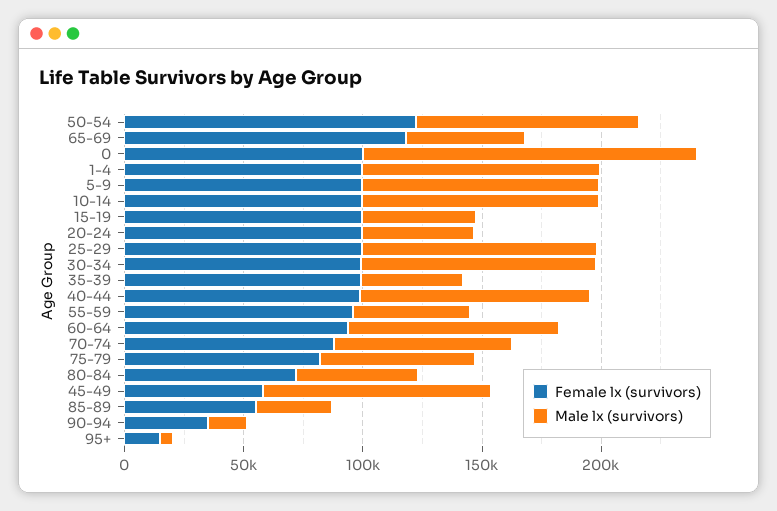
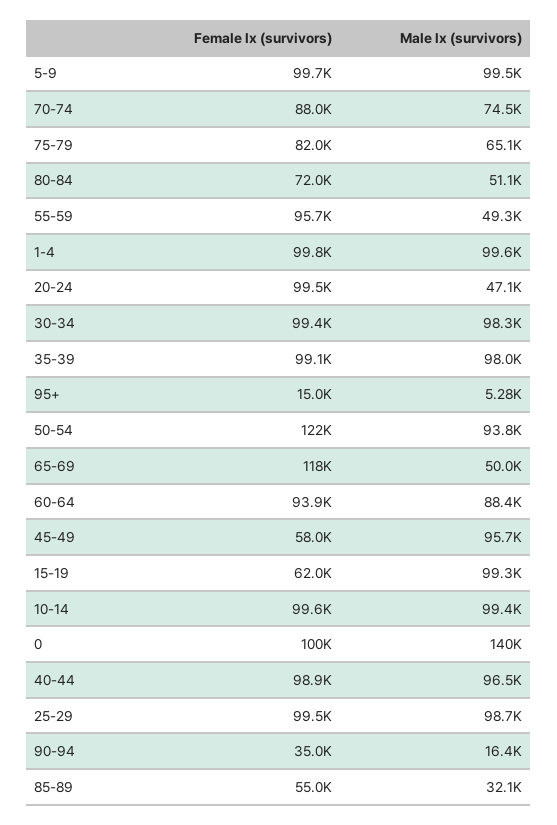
Female lx (survivors), 15-19: 100000 -> 62000
Male lx (survivors), 15-19: 50000 -> 99300
Male lx (survivors), 35-39: 40000 -> 98000

